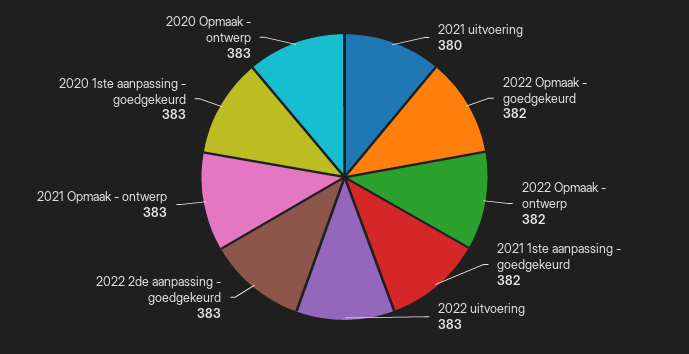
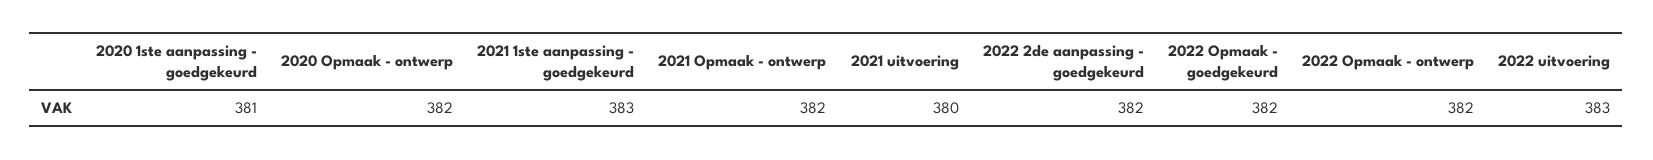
2021 1ste aanpassing - goedgekeurd: 382 -> 383
2022 2de aanpassing - goedgekeurd: 383 -> 382
2021 Opmaak - ontwerp: 383 -> 382
2020 1ste aanpassing - goedgekeurd: 383 -> 381
2020 Opmaak - ontwerp: 383 -> 382

